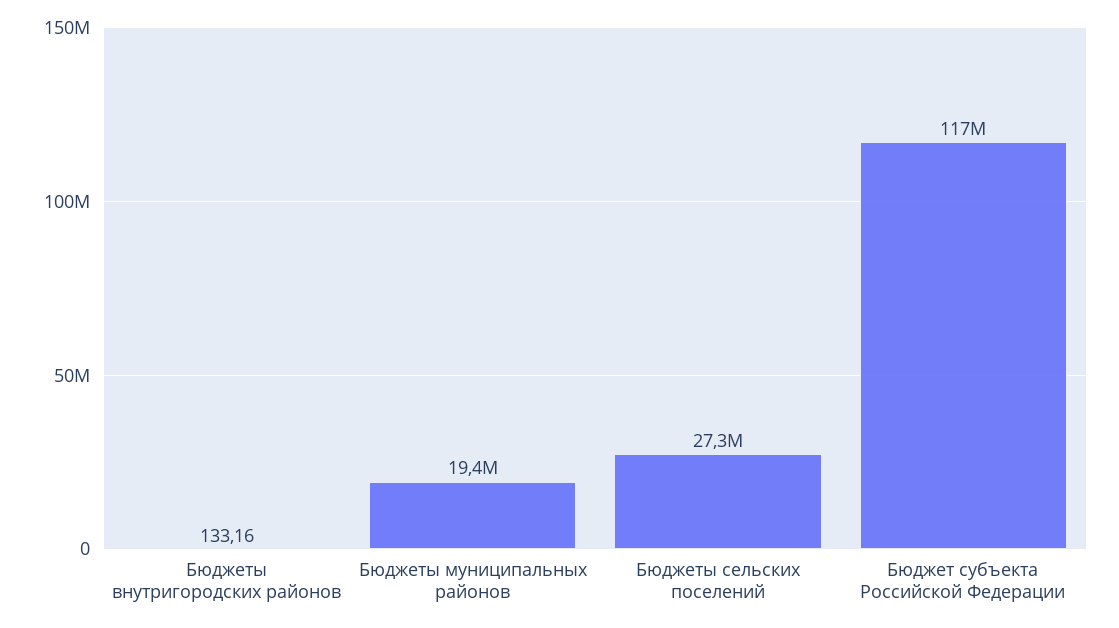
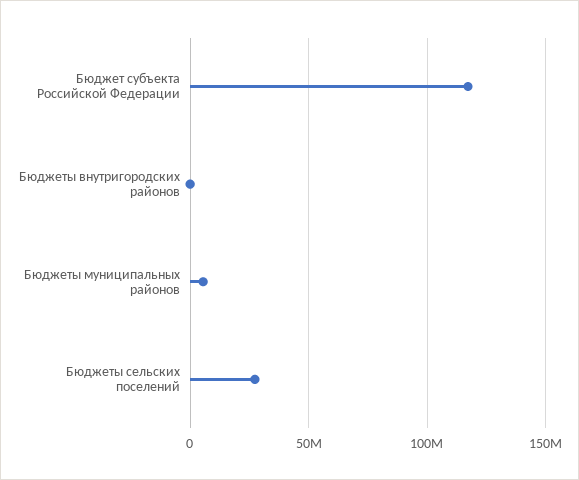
Бюджеты муниципальных районов: 19400000 -> 5000000

